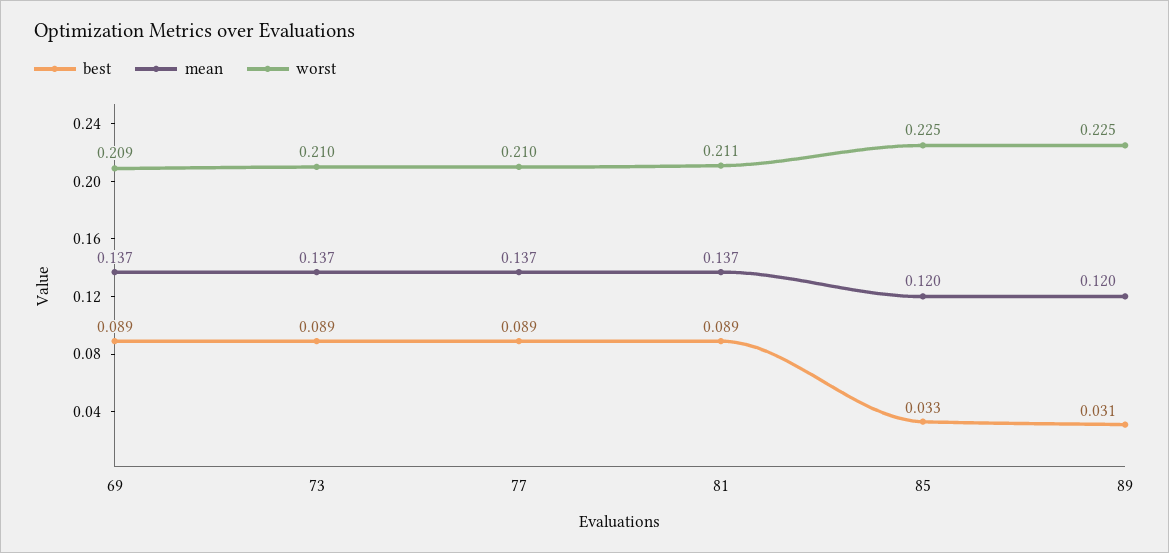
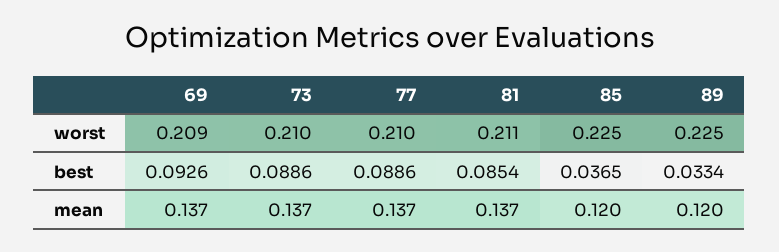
best, 69: 0.089 -> 0.0926
best, 81: 0.089 -> 0.0854
best, 85: 0.033 -> 0.0365
best, 89: 0.031 -> 0.0334

